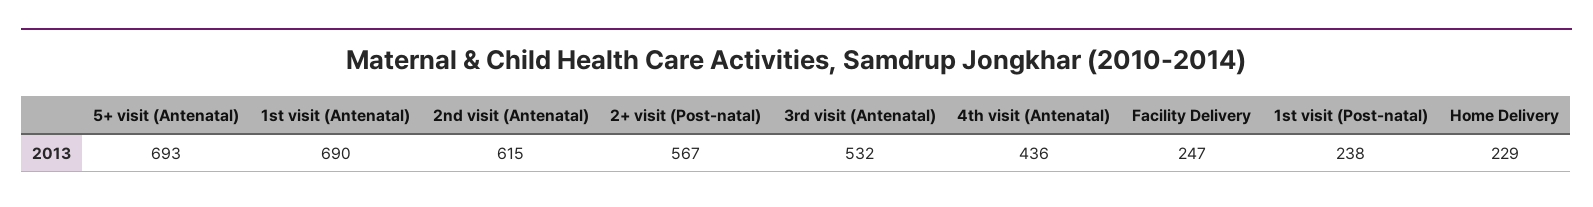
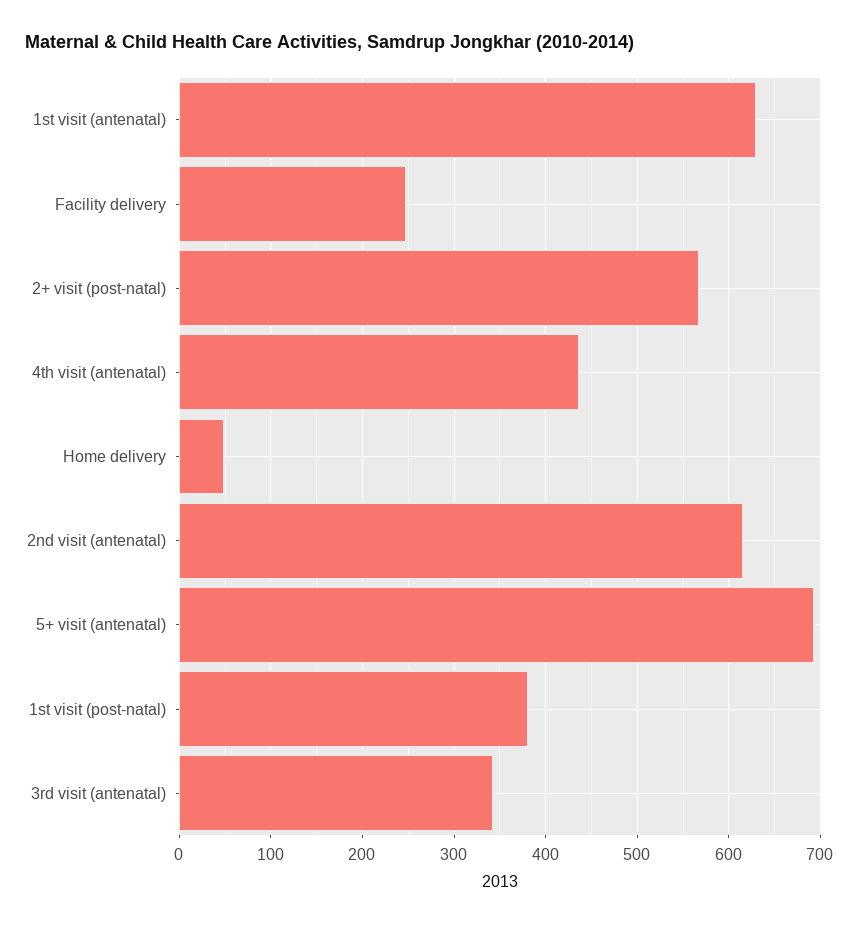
1st visit (Antenatal): 690 -> 630
3rd visit (Antenatal): 532 -> 340
1st visit (Post-natal): 238 -> 380
Home Delivery: 229 -> 50

